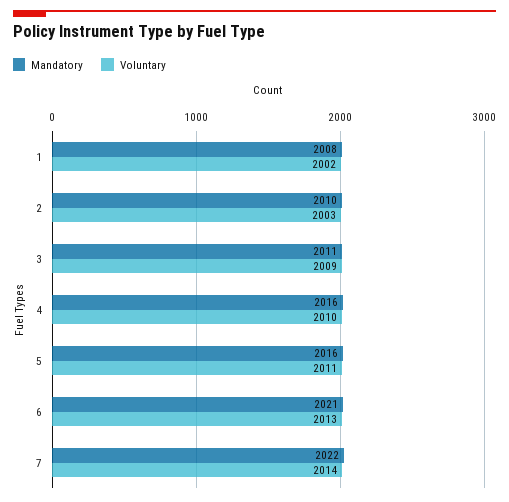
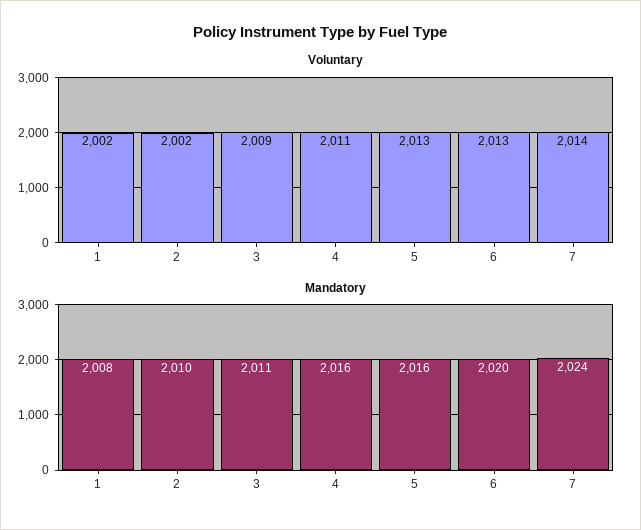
Voluntary, 2: 2003 -> 2002
Voluntary, 4: 2010 -> 2011
Voluntary, 5: 2011 -> 2013
Mandatory, 6: 2021 -> 2020
Mandatory, 7: 2022 -> 2024

